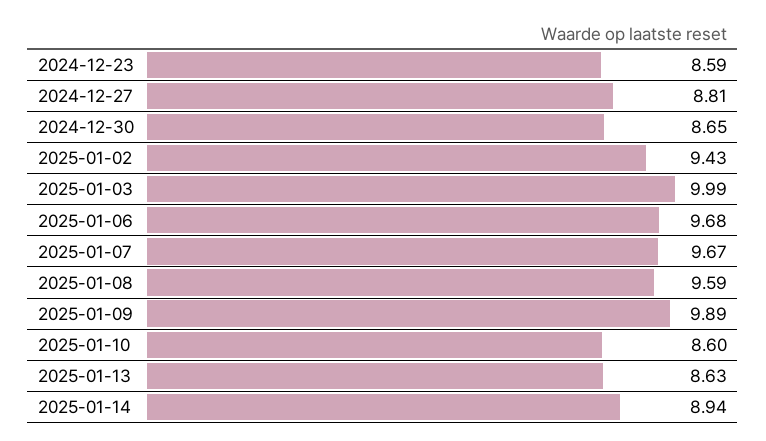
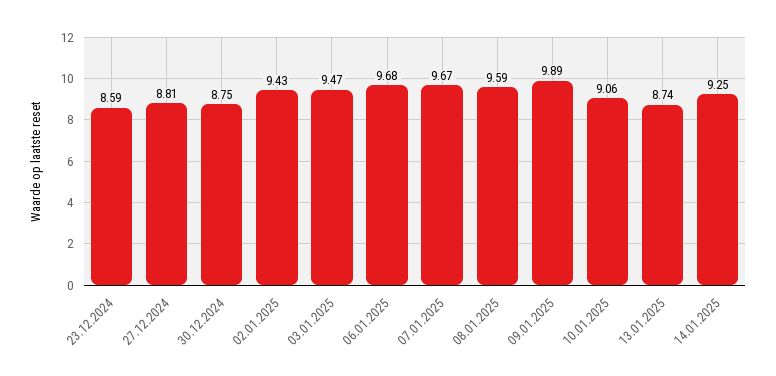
2024-12-30: 8.65 -> 8.75
2025-01-03: 9.99 -> 9.47
2025-01-10: 8.6 -> 9.06
2025-01-13: 8.63 -> 8.74
2025-01-14: 8.94 -> 9.25

